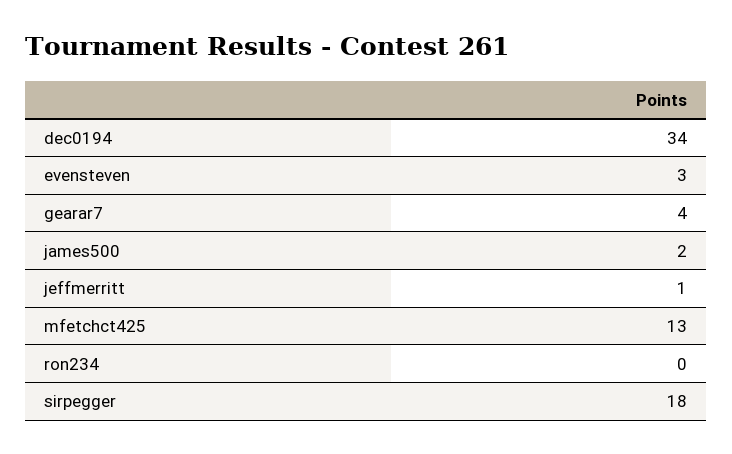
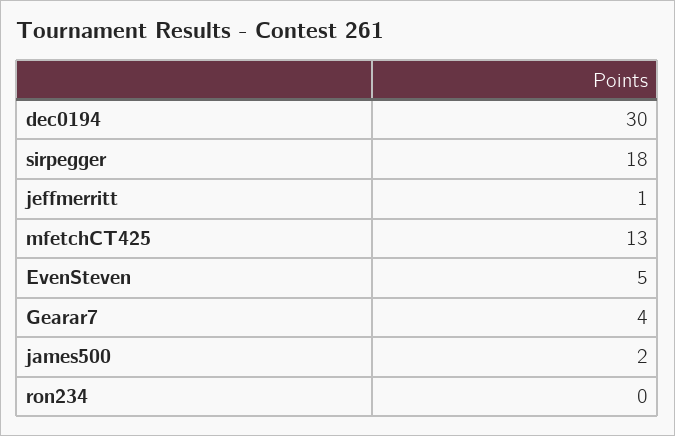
dec0194: 34 -> 30
evensteven: 3 -> 5

